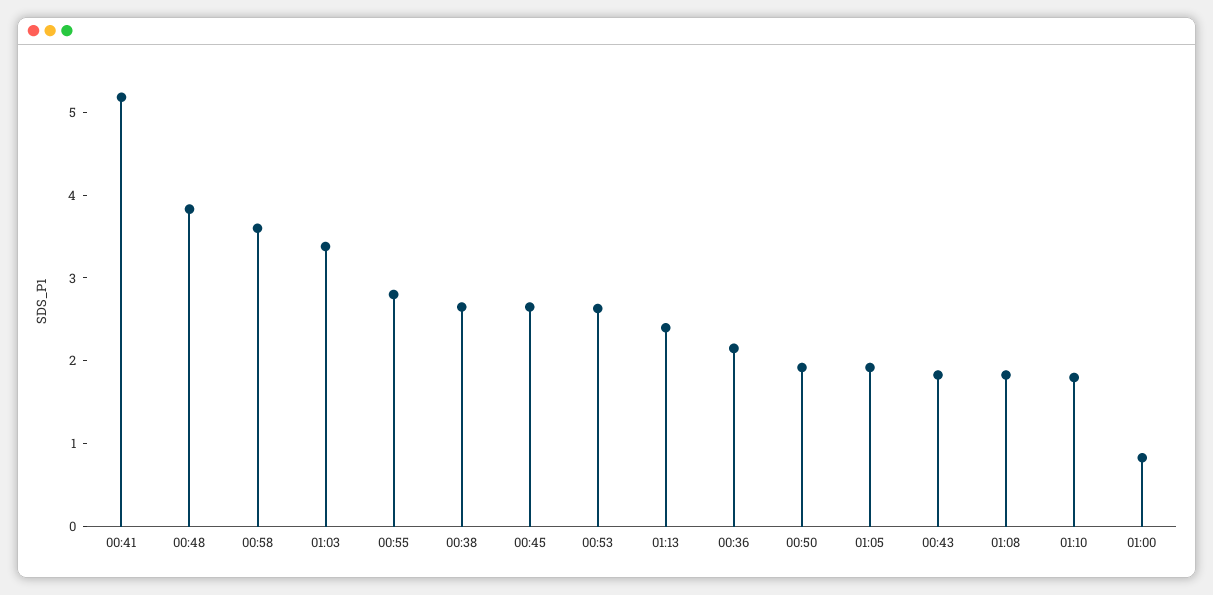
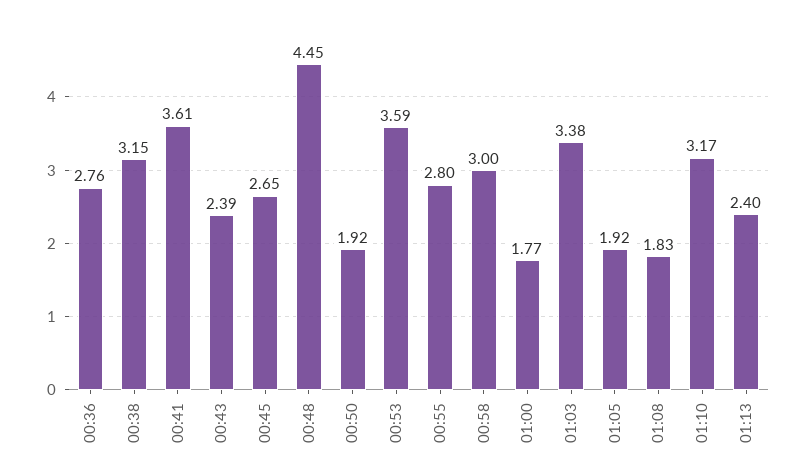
00:41: 5.2 -> 3.61
00:48: 3.8 -> 4.45
00:58: 3.6 -> 3
00:38: 2.6 -> 3.15
00:53: 2.6 -> 3.59
00:36: 2.2 -> 2.76
00:43: 1.8 -> 2.39
01:10: 1.8 -> 3.17
01:00: 0.8 -> 1.77

